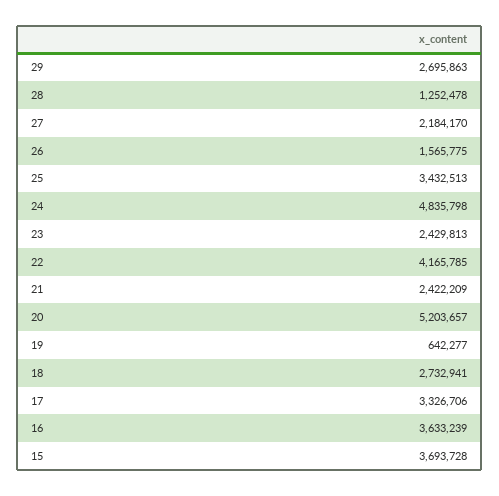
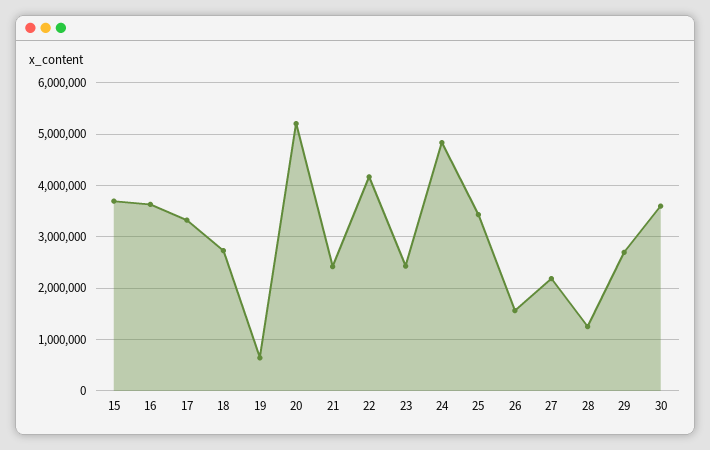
30: none -> 3600000

